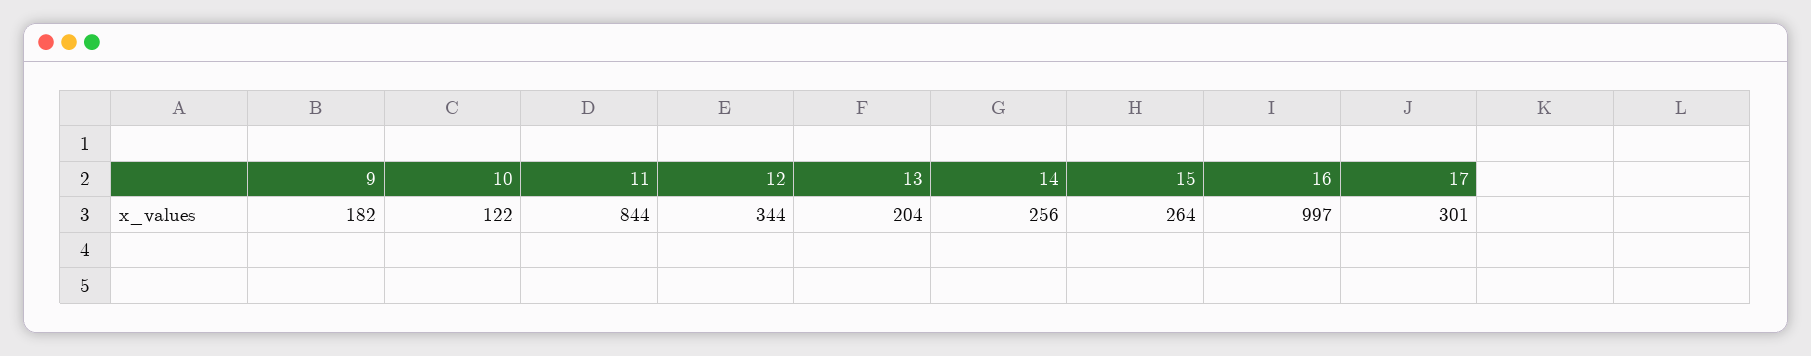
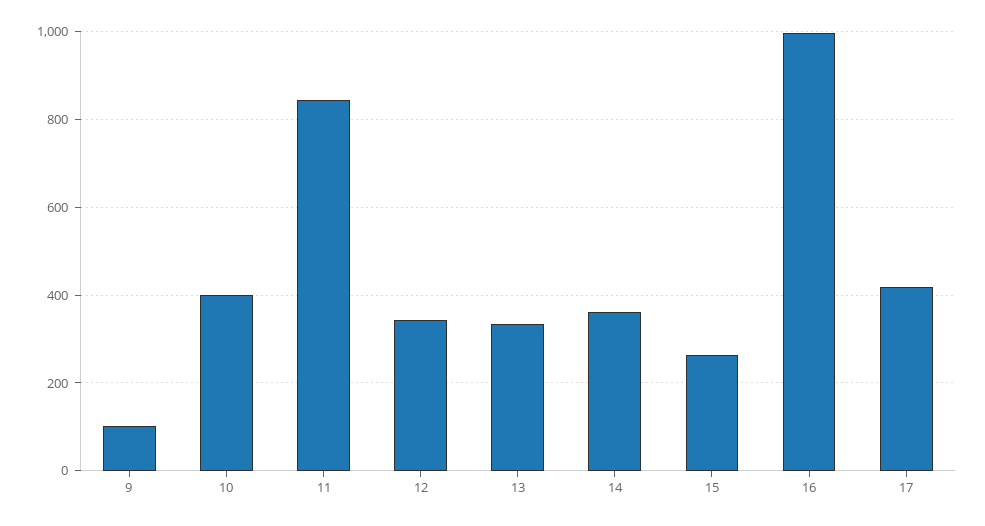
9: 182 -> 100
10: 122 -> 400
13: 204 -> 340
14: 256 -> 360
17: 301 -> 420

